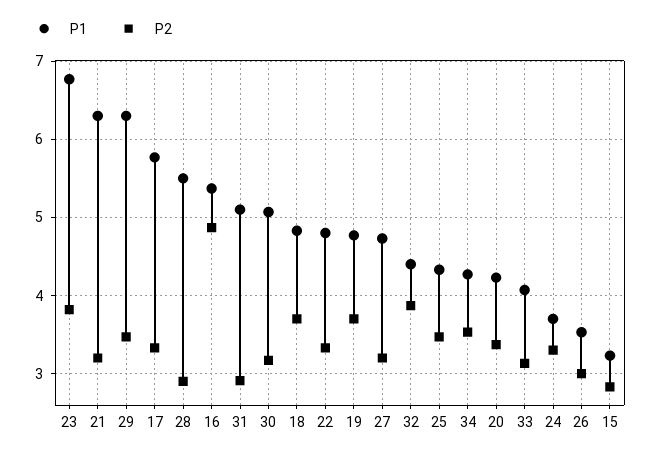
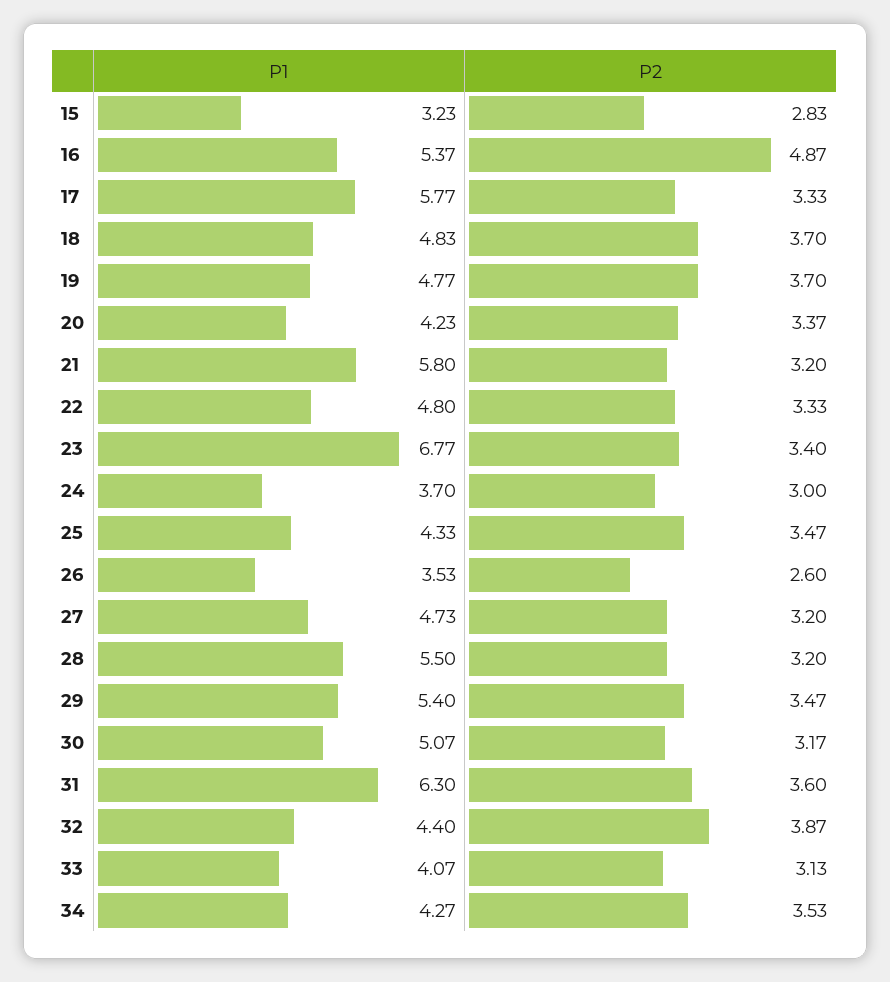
P2, 23: 3.8 -> 3.4
P1, 21: 6.3 -> 5.8
P1, 29: 6.3 -> 5.4
P2, 28: 2.9 -> 3.2
P1, 31: 5.1 -> 6.3
P2, 31: 2.9 -> 3.6
P2, 24: 3.3 -> 3
P2, 26: 3 -> 2.6

